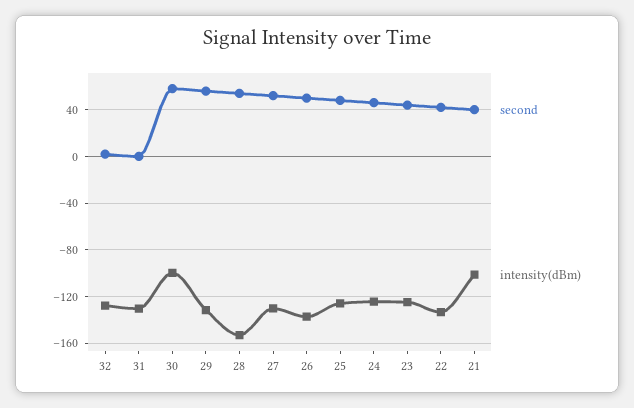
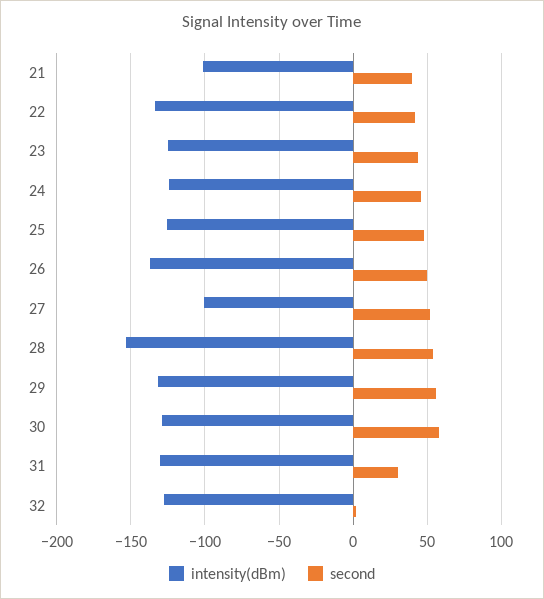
second, 31: 0 -> 30
intensity(dBm), 30: -100 -> -130
intensity(dBm), 27: -130 -> -100

